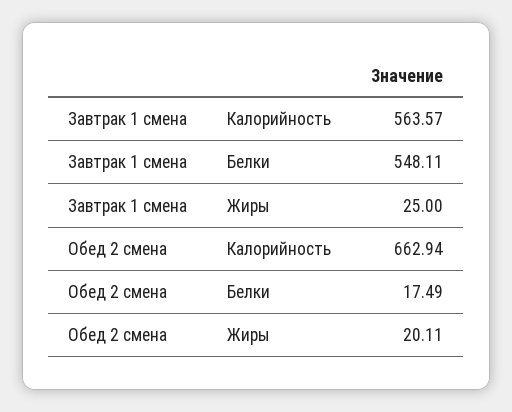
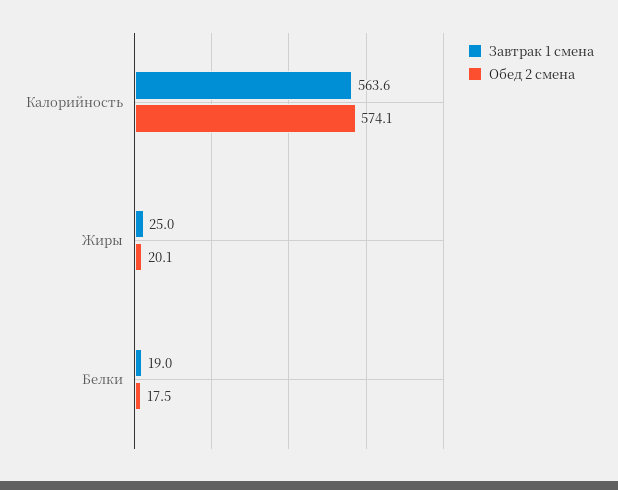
Завтрак 1 смена, Белки: 548.11 -> 19
Обед 2 смена, Калорийность: 662.94 -> 574.1

